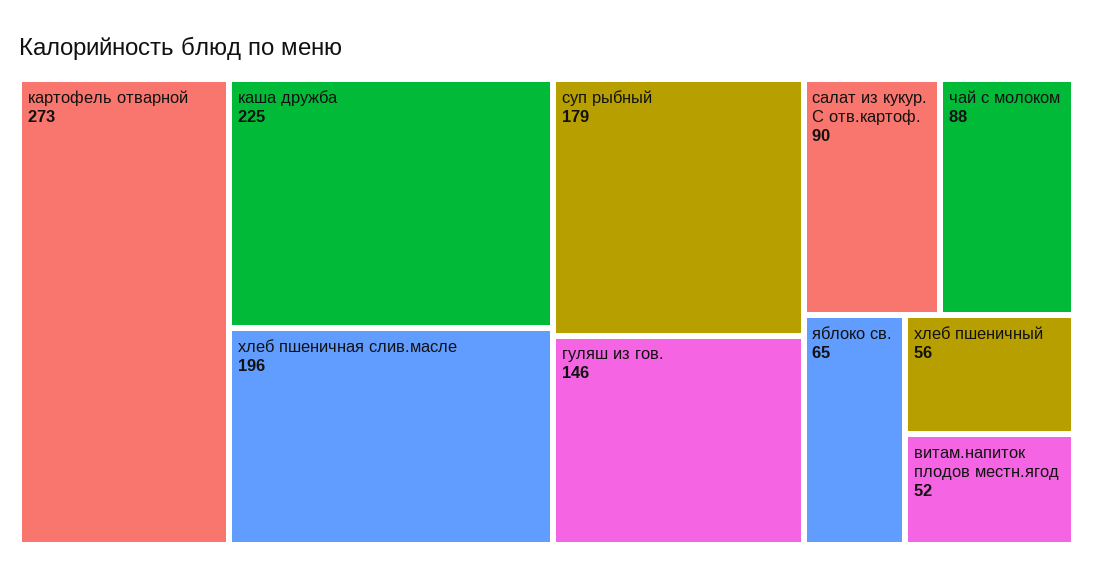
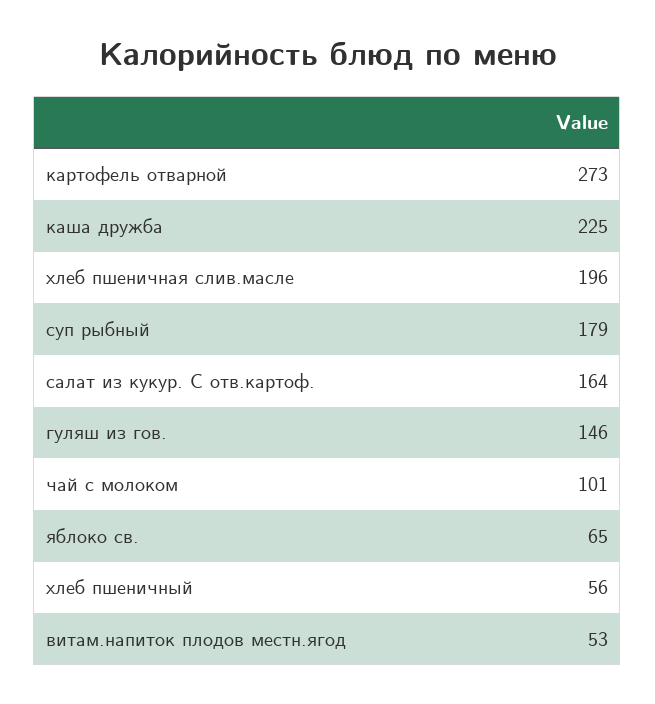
салат из кукур. С отв.картоф.: 90 -> 164
чай с молоком: 88 -> 101
витам.напиток плодов местн.ягод: 52 -> 53

